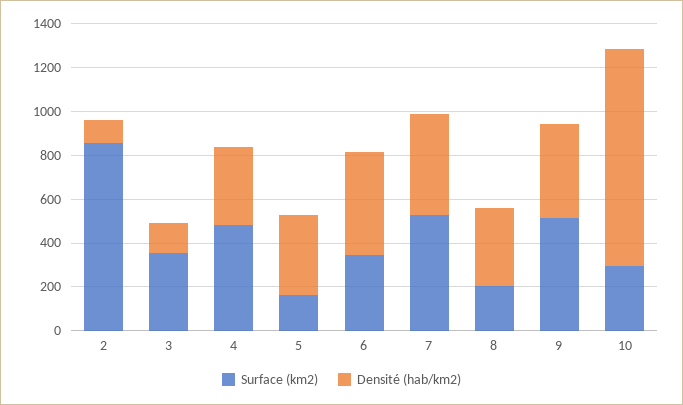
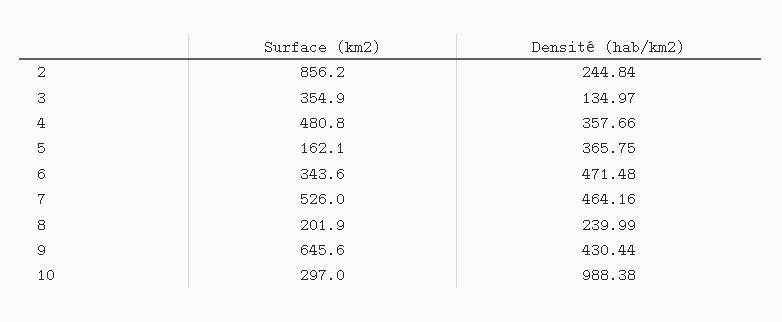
Densité (hab/km2), 2: 100 -> 244.84
Densité (hab/km2), 8: 350 -> 239.99
Surface (km2), 9: 500 -> 645.6

